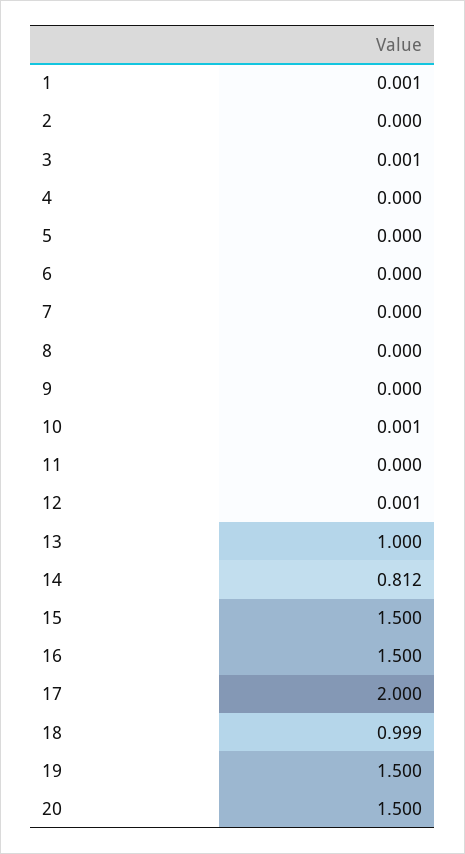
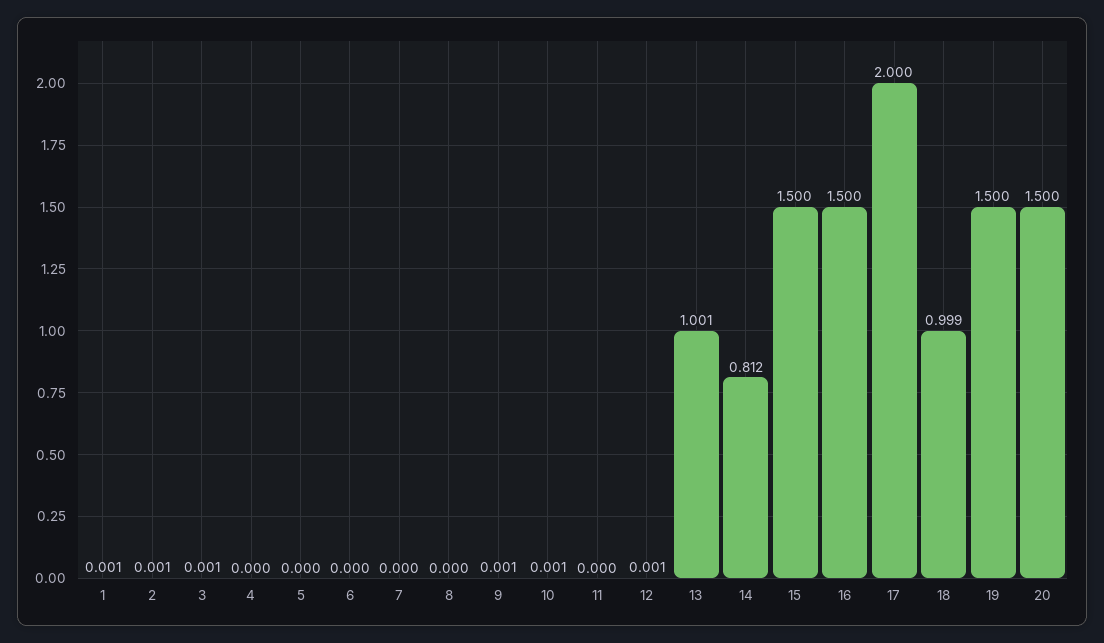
2: 0 -> 0.001
9: 0 -> 0.001
13: 1 -> 1.001

